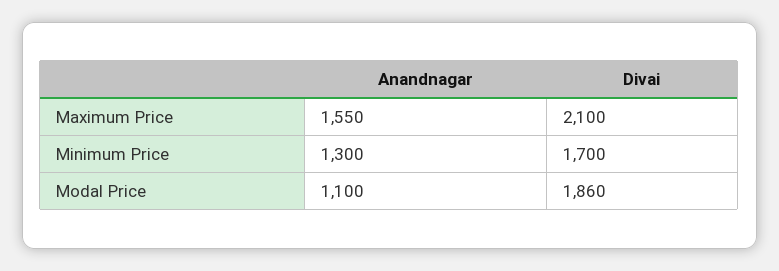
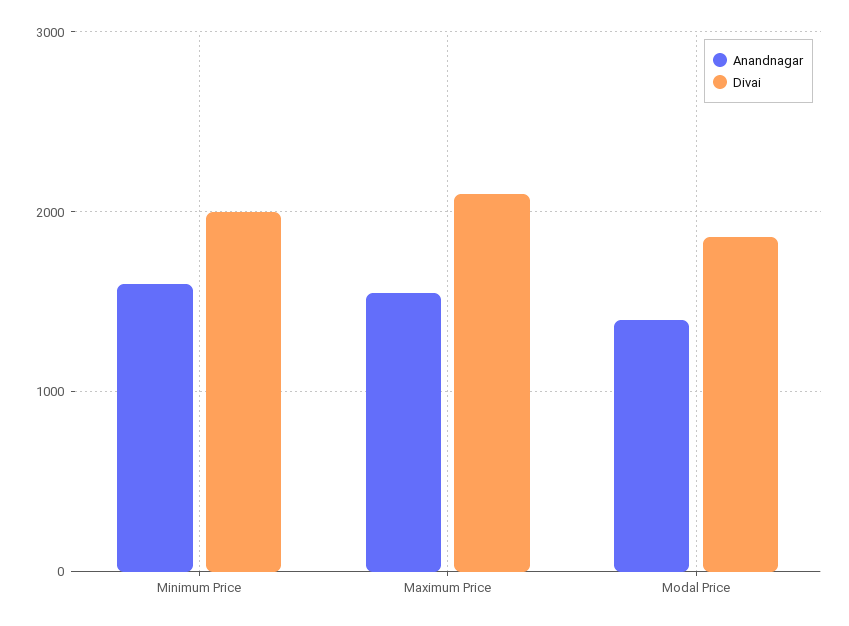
Anandnagar, Minimum Price: 1300 -> 1600
Divai, Minimum Price: 1700 -> 2000
Anandnagar, Modal Price: 1100 -> 1400

